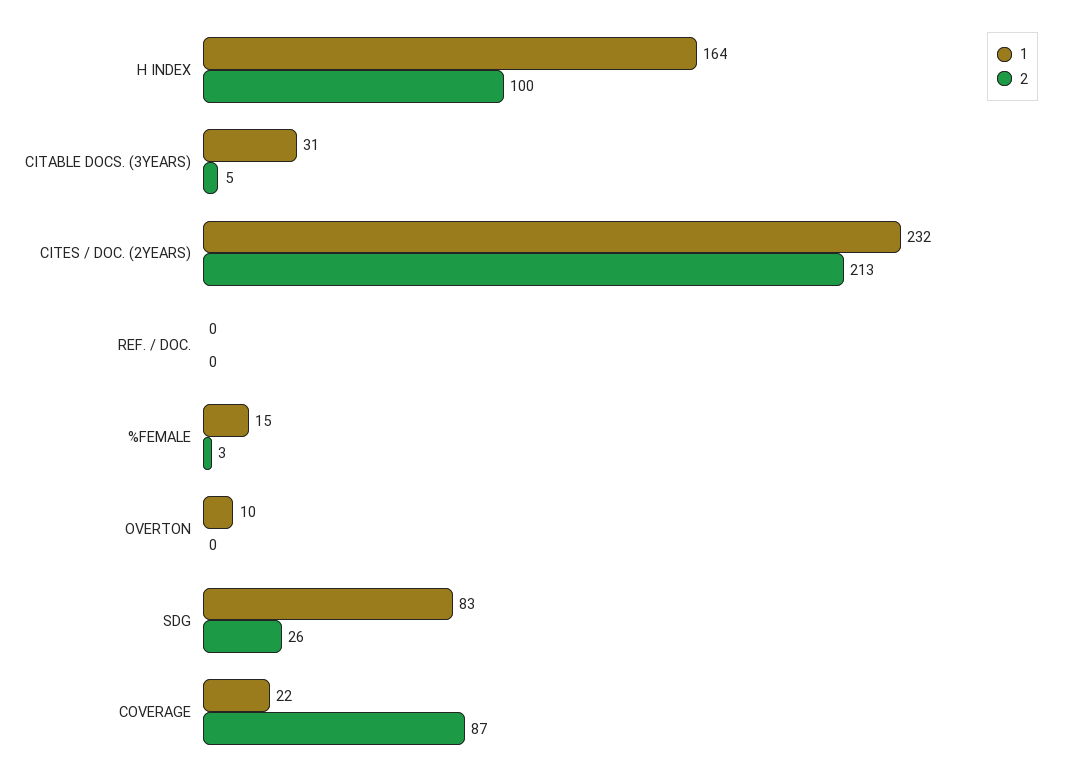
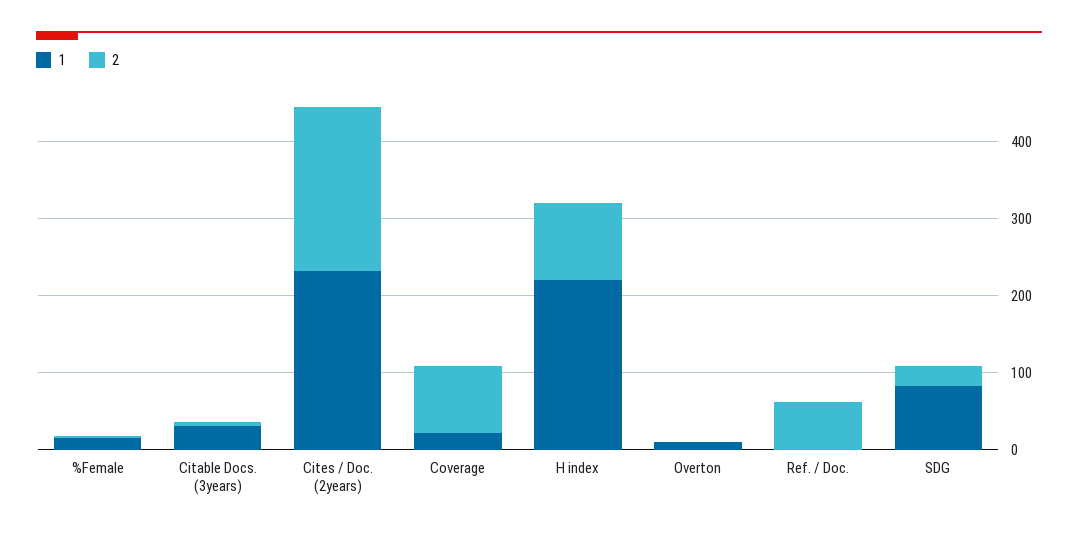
1, H INDEX: 164 -> 220
2, REF. / DOC.: 0 -> 60

